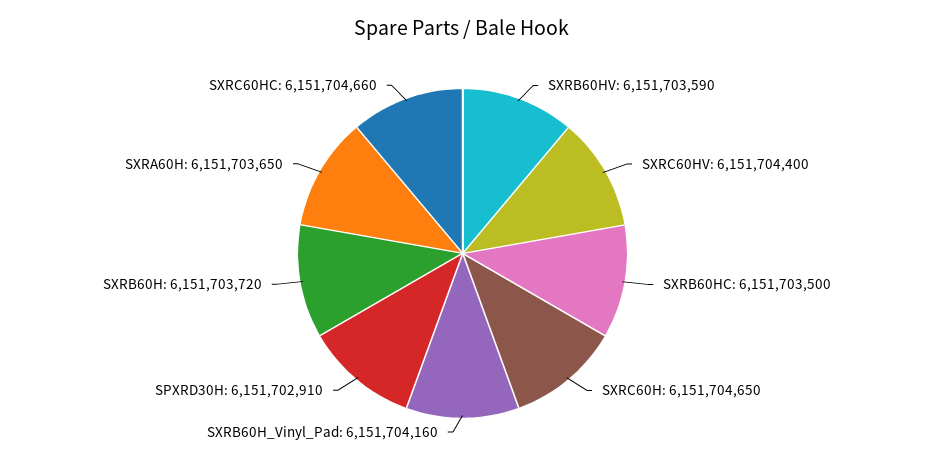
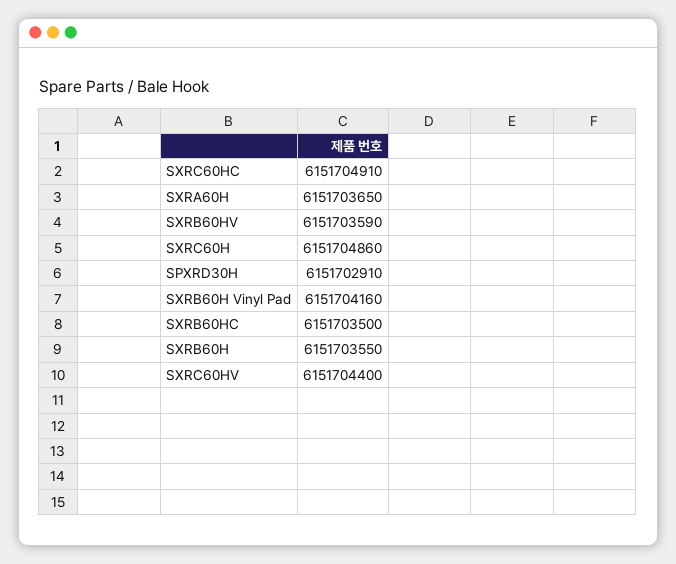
SXRC60H: 6151704650 -> 6151704860
SXRB60H: 6151703720 -> 6151703550
SXRC60HC: 6151704660 -> 6151704910

